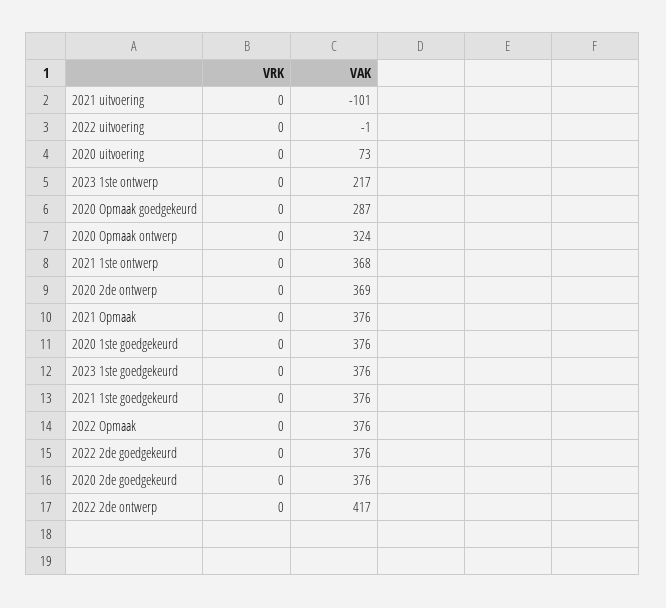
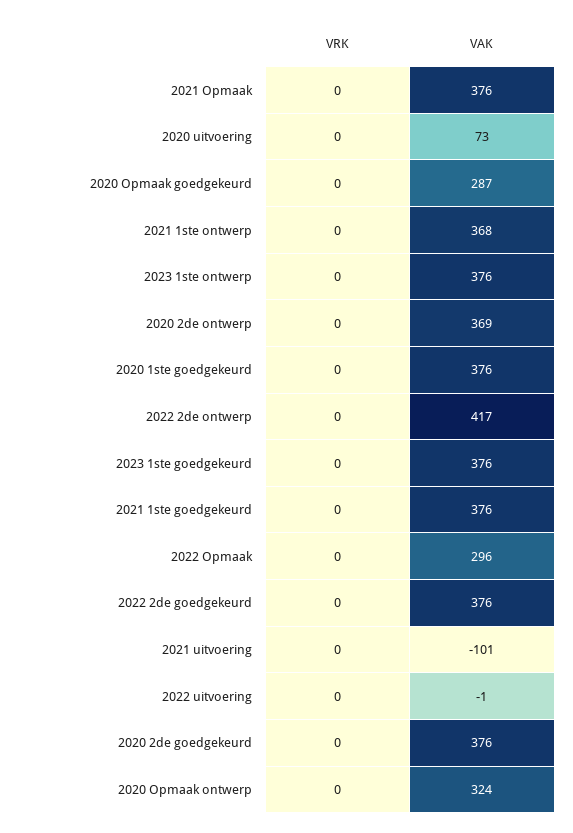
VAK, 2023 1ste ontwerp: 217 -> 376
VAK, 2022 Opmaak: 376 -> 296

